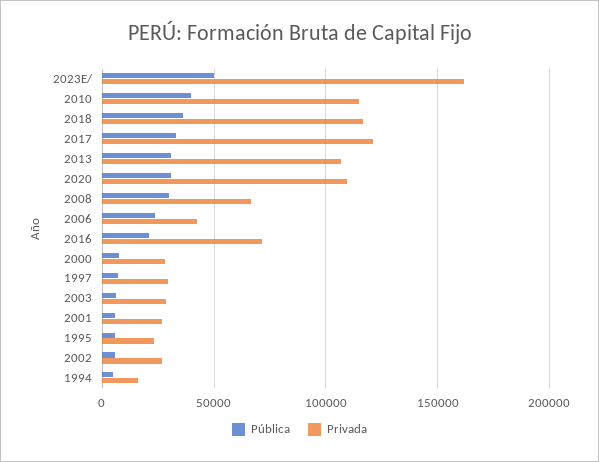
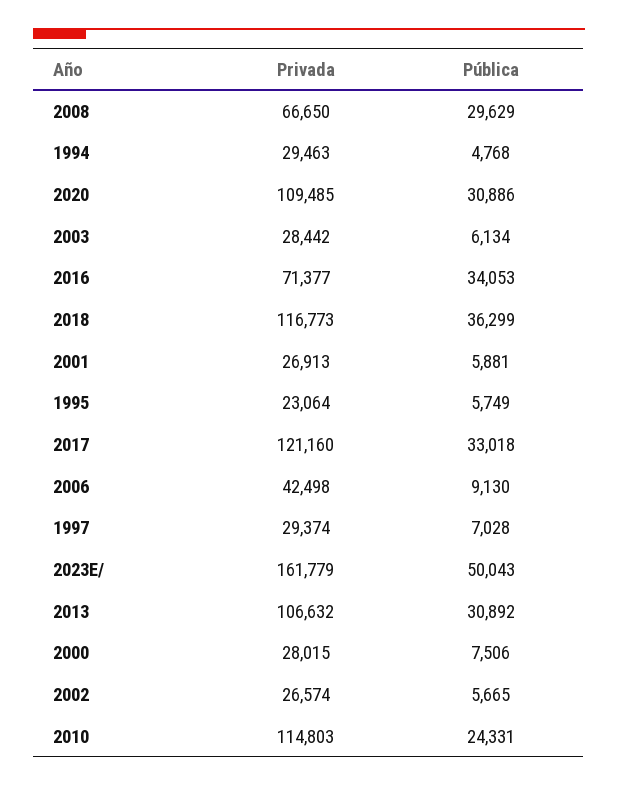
Pública, 2010: 40000 -> 24331
Pública, 2006: 25000 -> 9130
Pública, 2016: 20000 -> 34053
Privada, 1994: 15000 -> 29463

